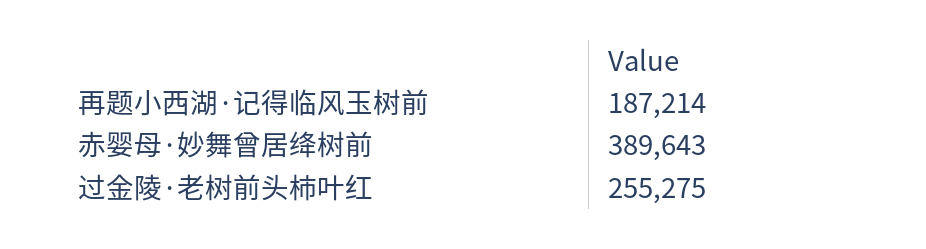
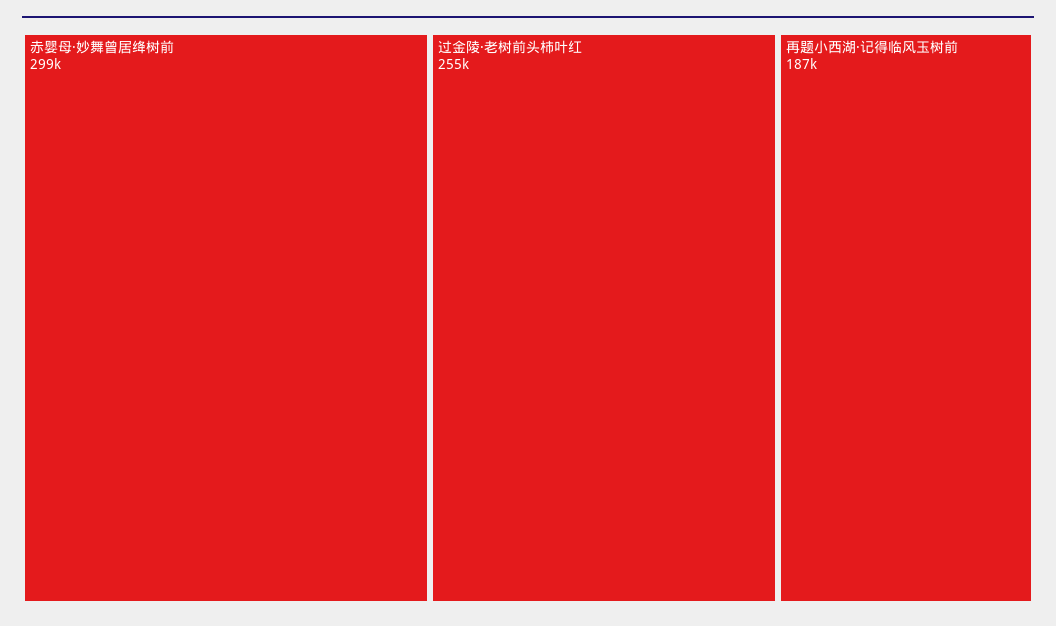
赤婴母·妙舞曾居绛树前: 389643 -> 299000

